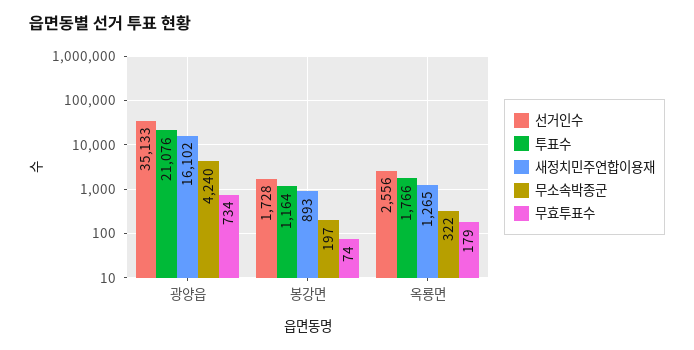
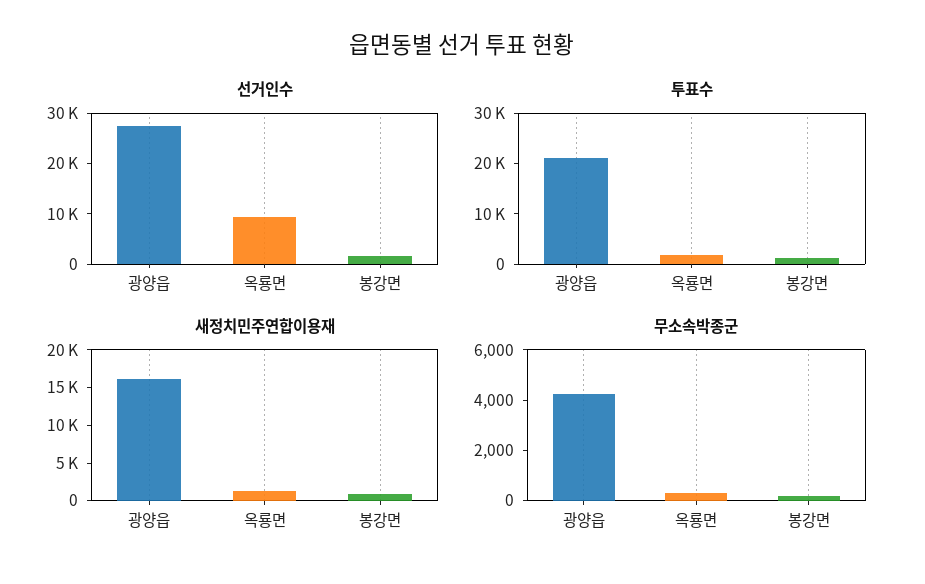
선거인수, 광양읍: 35133 -> 28000
무효투표수, 광양읍: 734 -> none
무효투표수, 봉강면: 74 -> none
선거인수, 옥룡면: 2556 -> 10000
무효투표수, 옥룡면: 179 -> none

